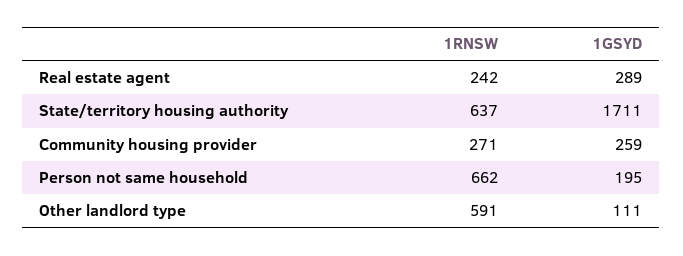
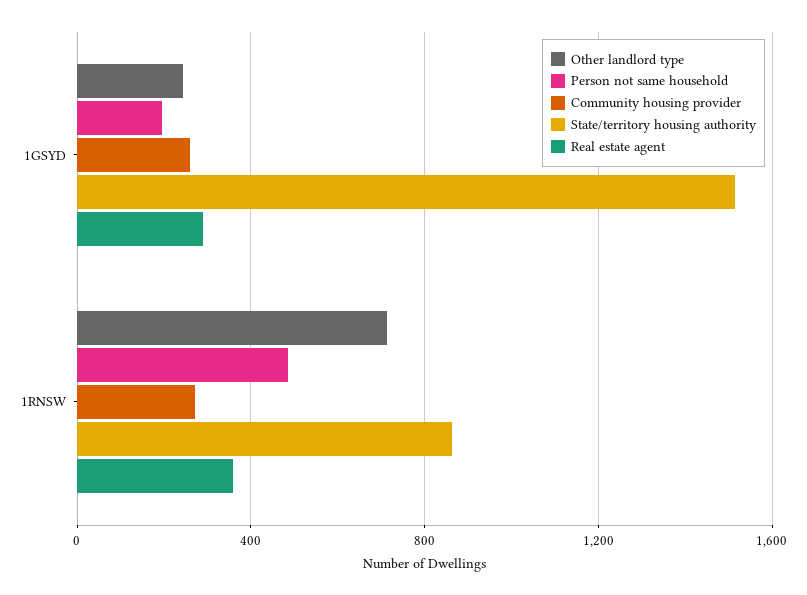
Real estate agent, 1RNSW: 242 -> 350
State/territory housing authority, 1RNSW: 637 -> 850
State/territory housing authority, 1GSYD: 1711 -> 1500
Person not same household, 1RNSW: 662 -> 500
Other landlord type, 1RNSW: 591 -> 700
Other landlord type, 1GSYD: 111 -> 250

